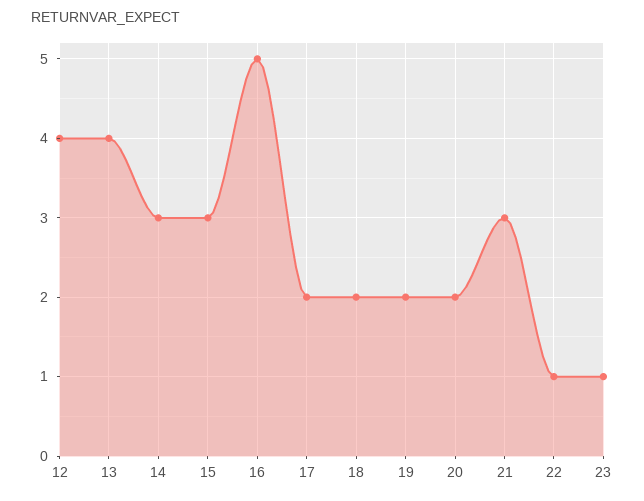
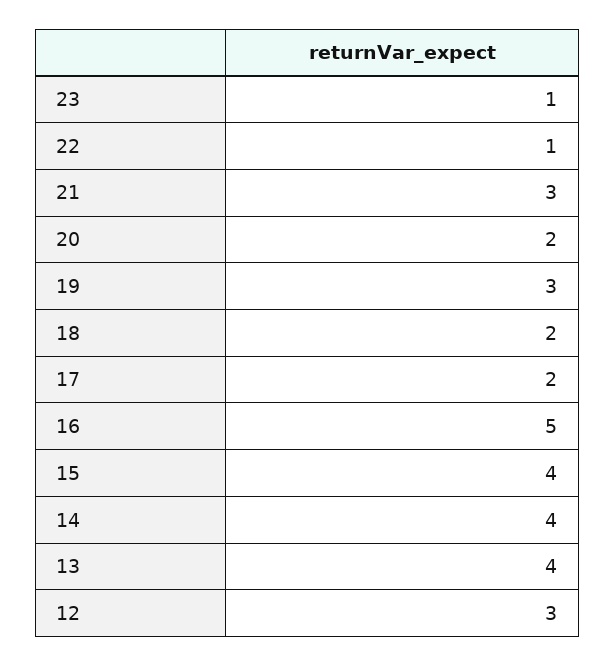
12: 4 -> 3
14: 3 -> 4
15: 3 -> 4
19: 2 -> 3

